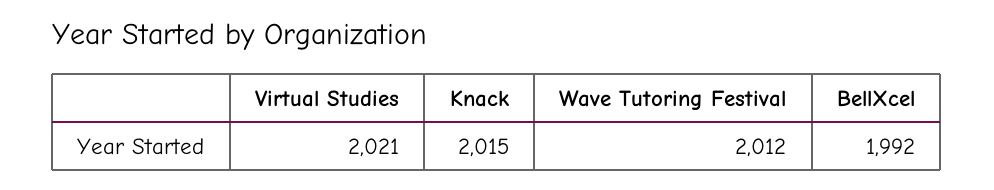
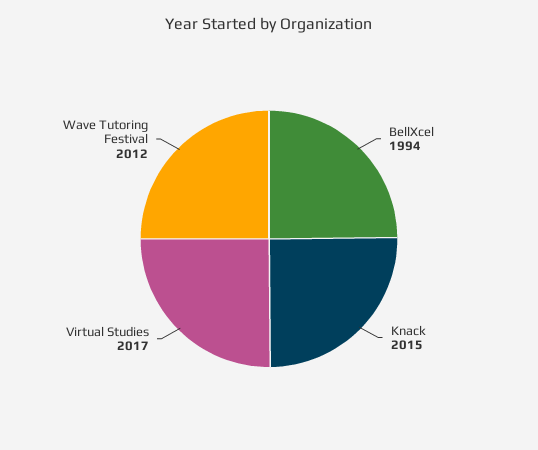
Virtual Studies: 2021 -> 2017
BellXcel: 1992 -> 1994

